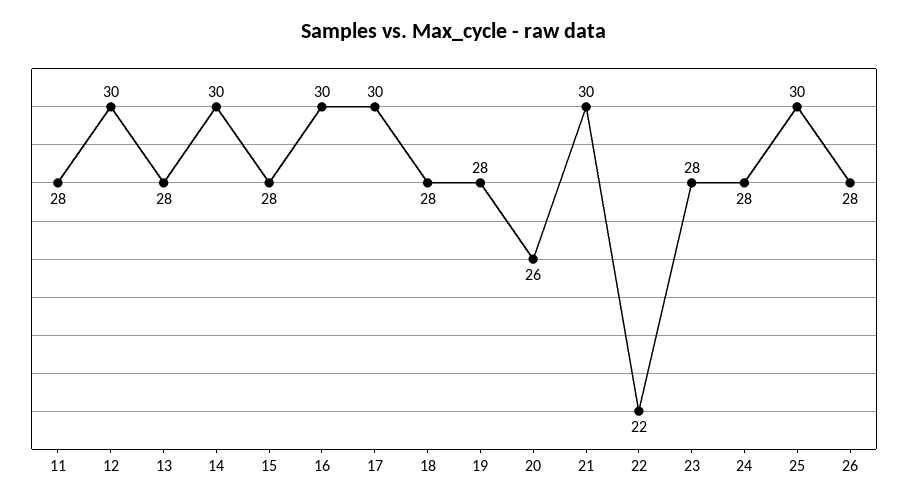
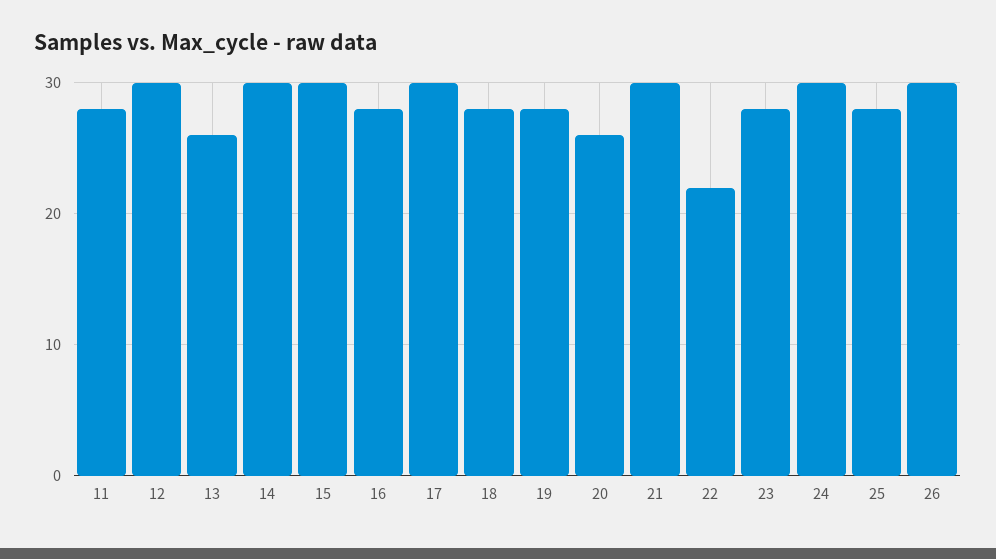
13: 28 -> 26
15: 28 -> 30
16: 30 -> 28
24: 28 -> 30
25: 30 -> 28
26: 28 -> 30

